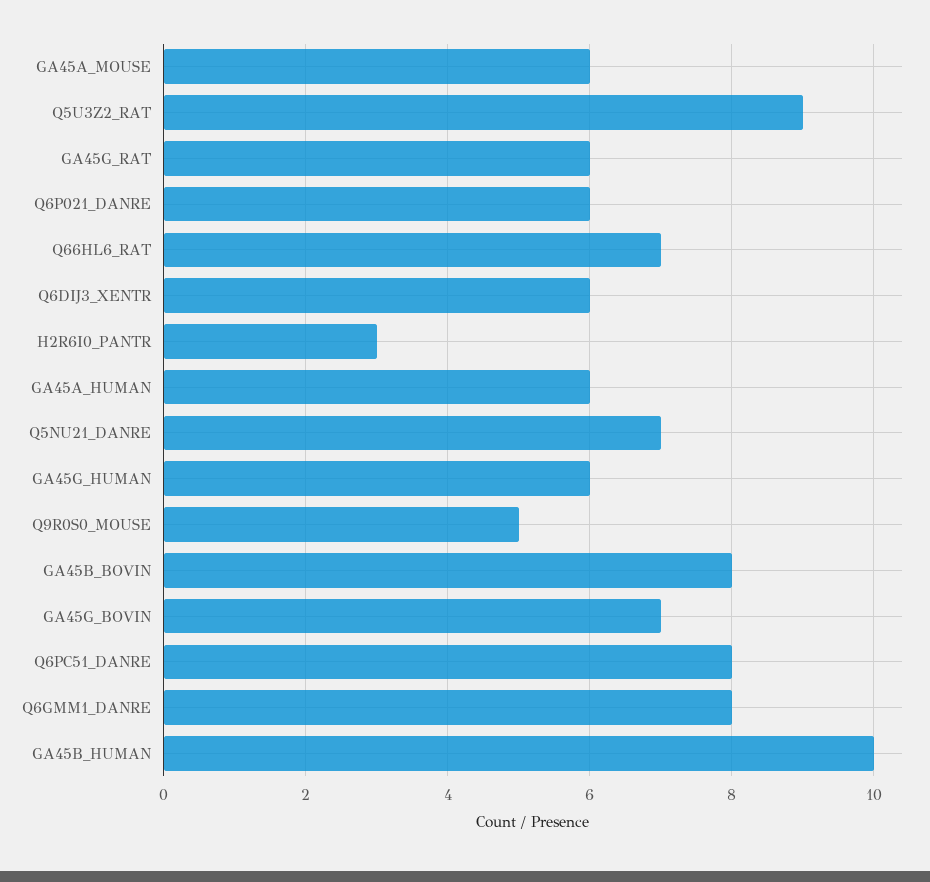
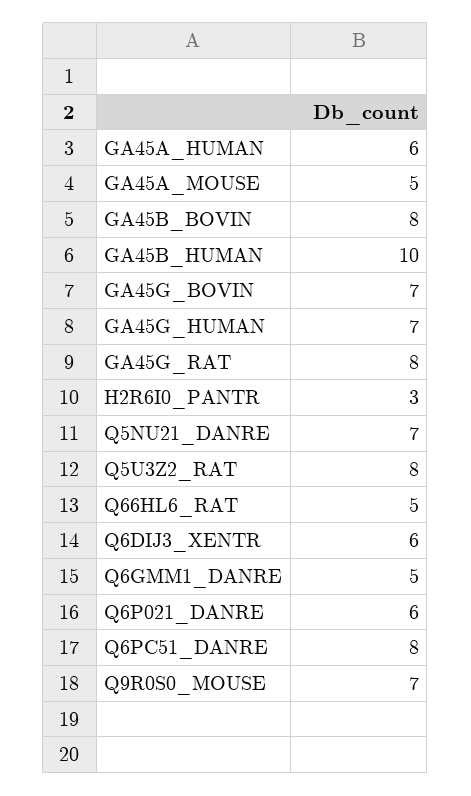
GA45A_MOUSE: 6 -> 5
Q5U3Z2_RAT: 9 -> 8
GA45G_RAT: 6 -> 8
Q66HL6_RAT: 7 -> 5
GA45G_HUMAN: 6 -> 7
Q9R0S0_MOUSE: 5 -> 7
Q6GMM1_DANRE: 8 -> 5

